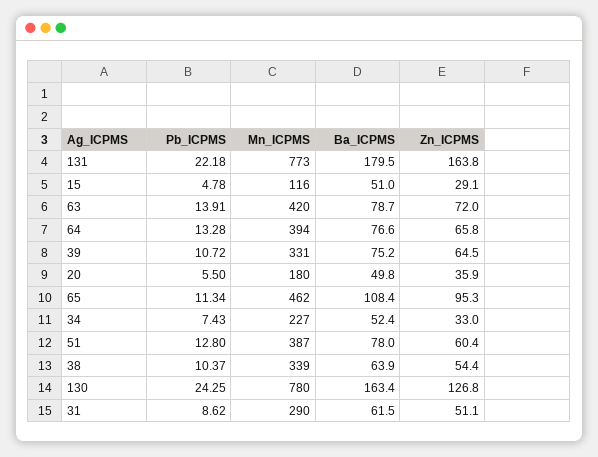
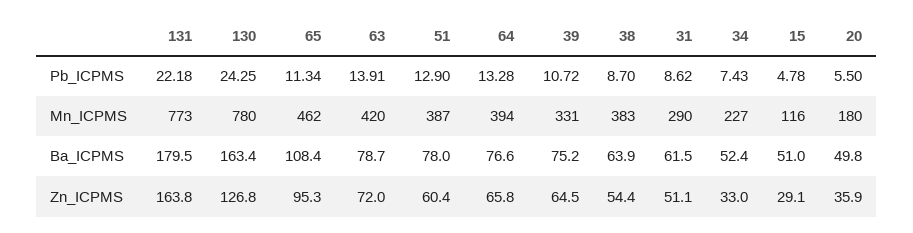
Pb_ICPMS, 51: 12.8 -> 12.9
Pb_ICPMS, 38: 10.37 -> 8.7
Mn_ICPMS, 38: 339 -> 383

